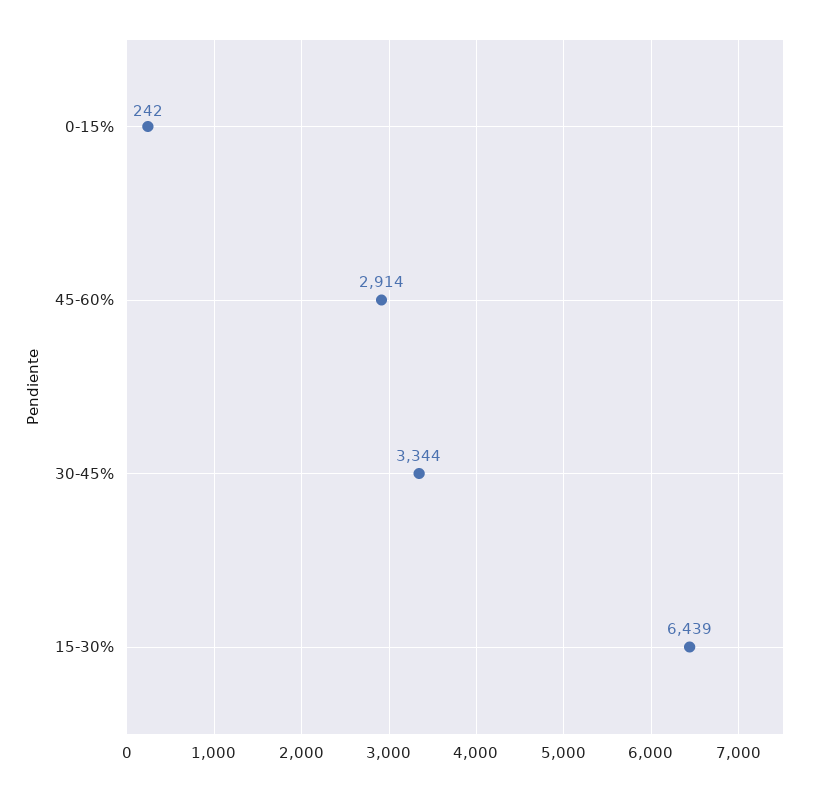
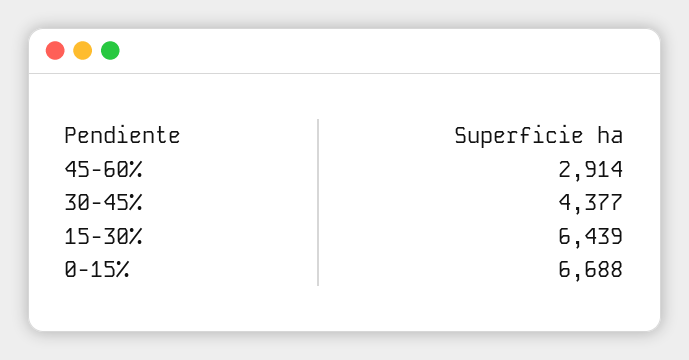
0-15%: 242 -> 6688
30-45%: 3344 -> 4377

